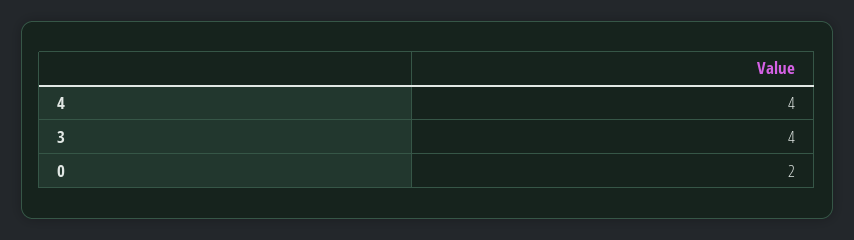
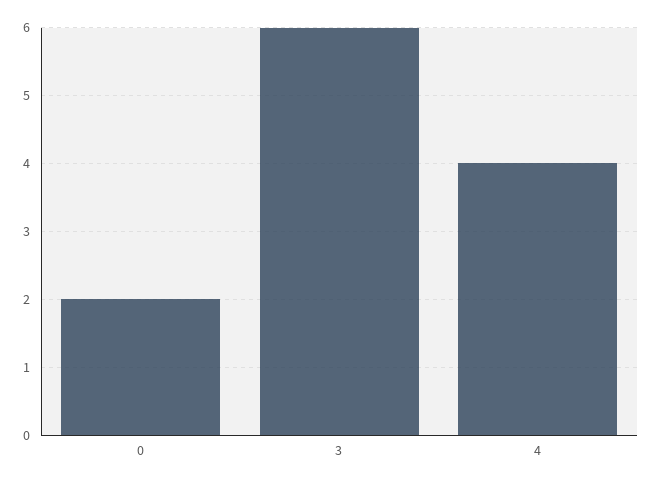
3: 4 -> 6

